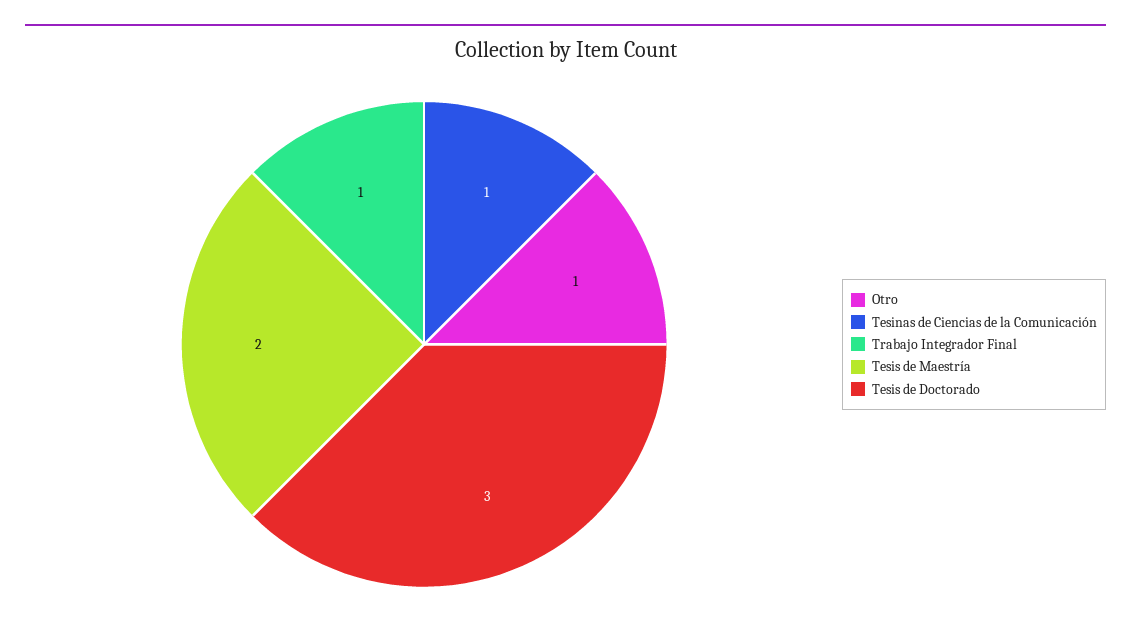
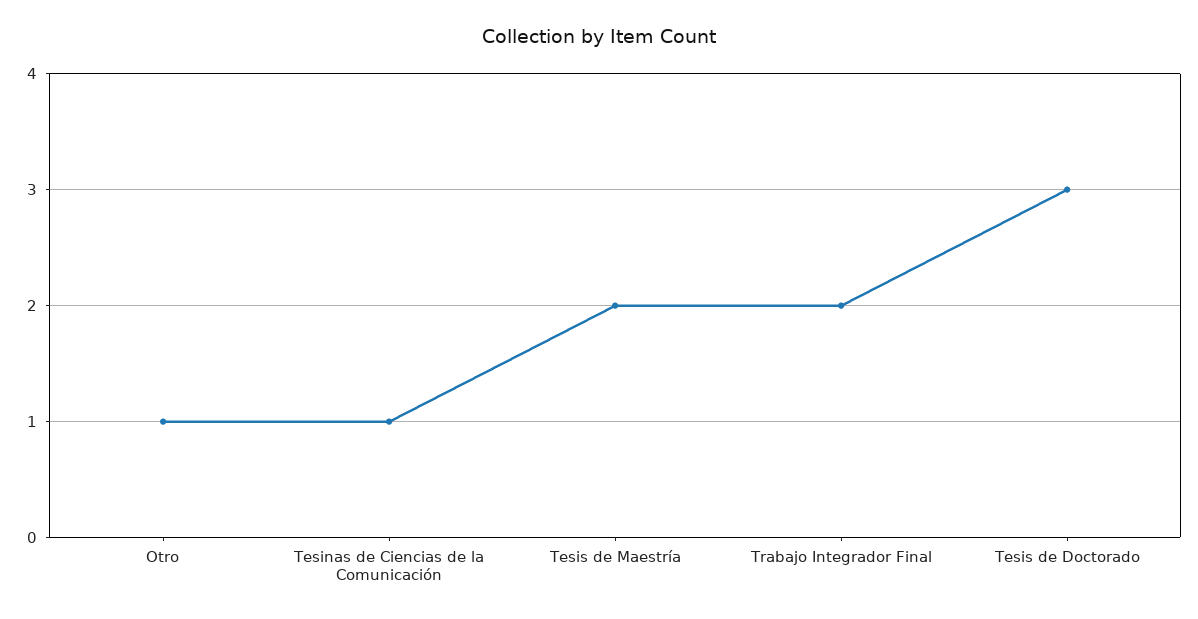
Trabajo Integrador Final: 1 -> 2

